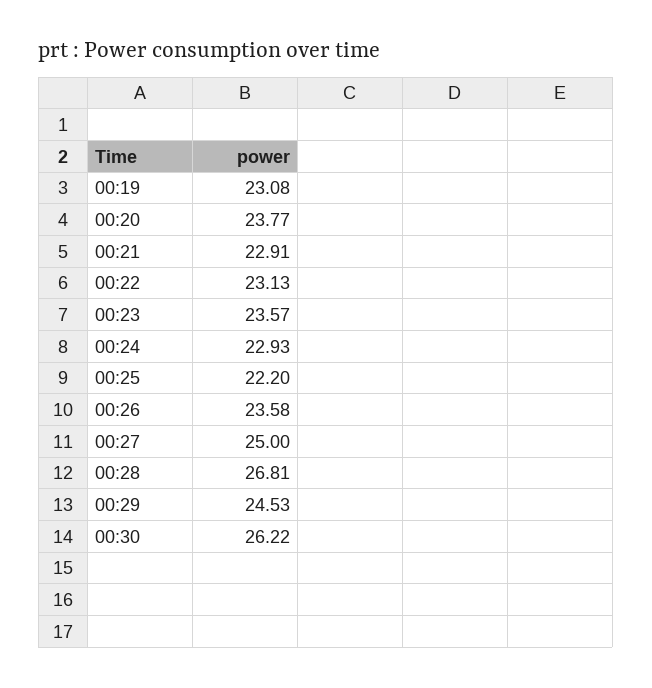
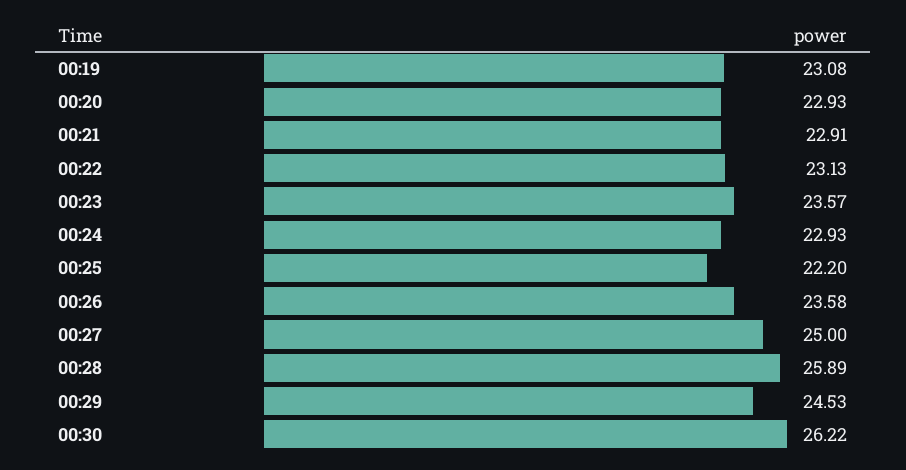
00:20: 23.77 -> 22.93
00:28: 26.81 -> 25.89

